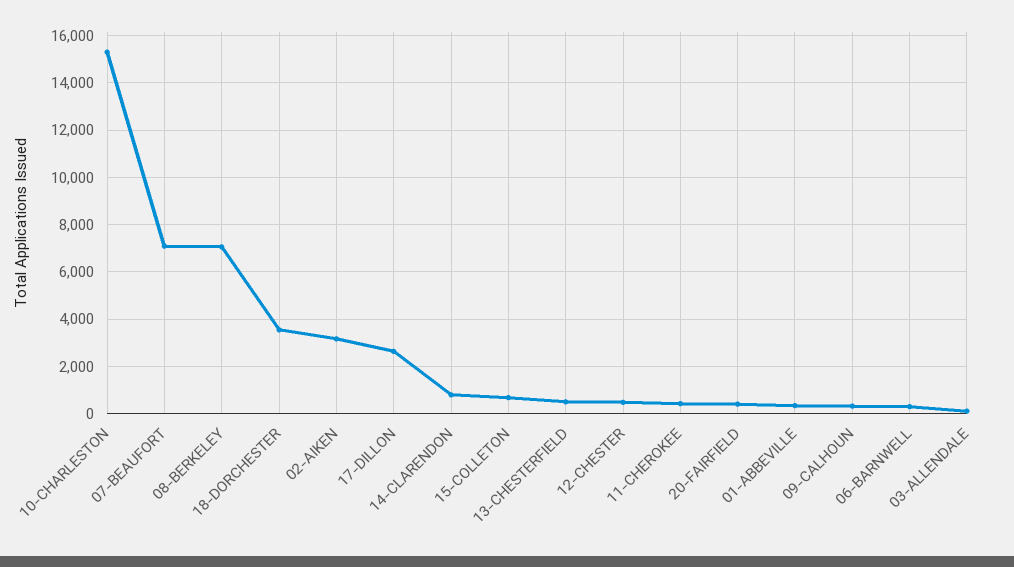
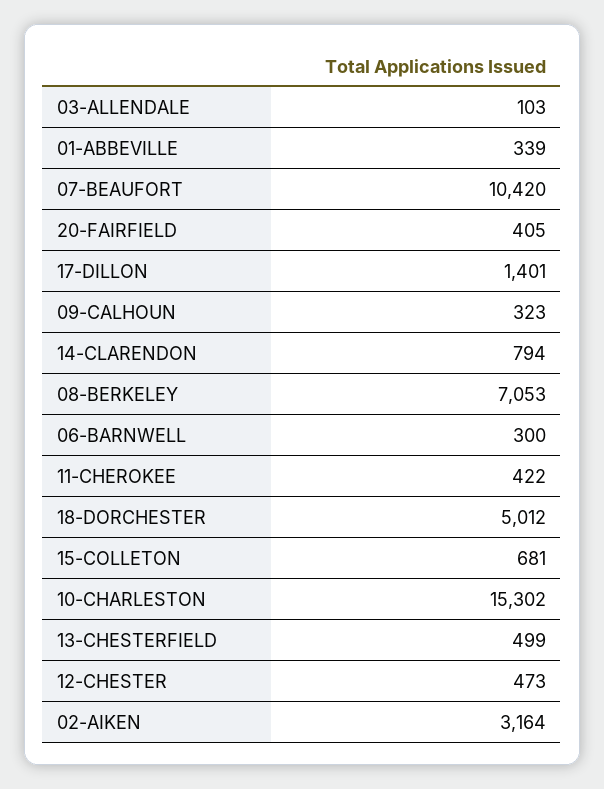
07-BEAUFORT: 7000 -> 10420
18-DORCHESTER: 3500 -> 5012
17-DILLON: 2500 -> 1401

